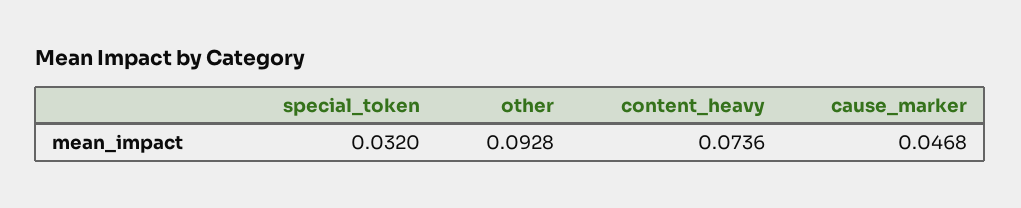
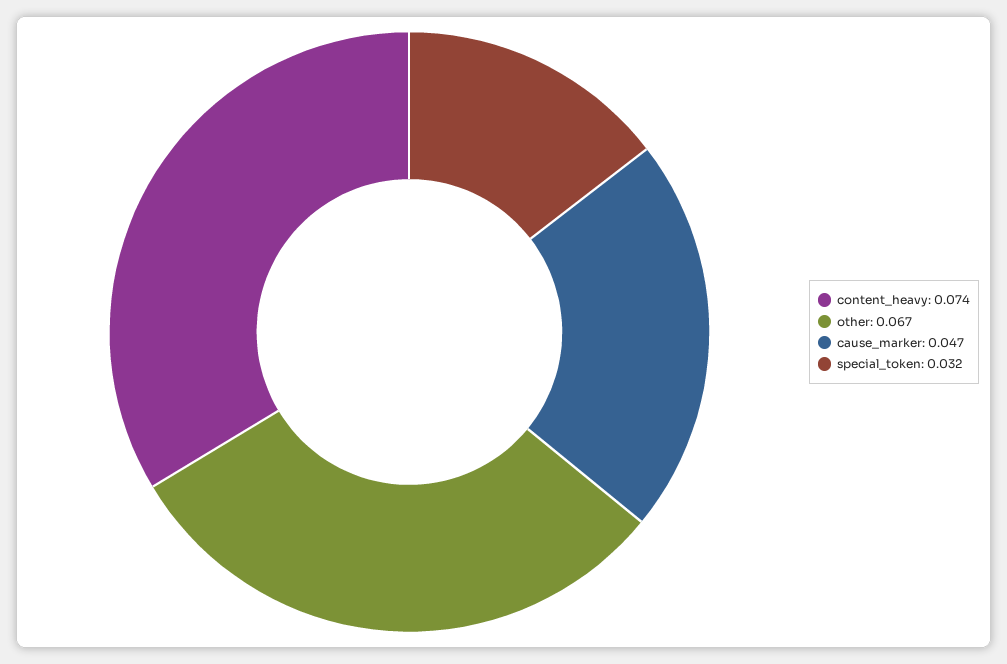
other: 0.0928 -> 0.067

